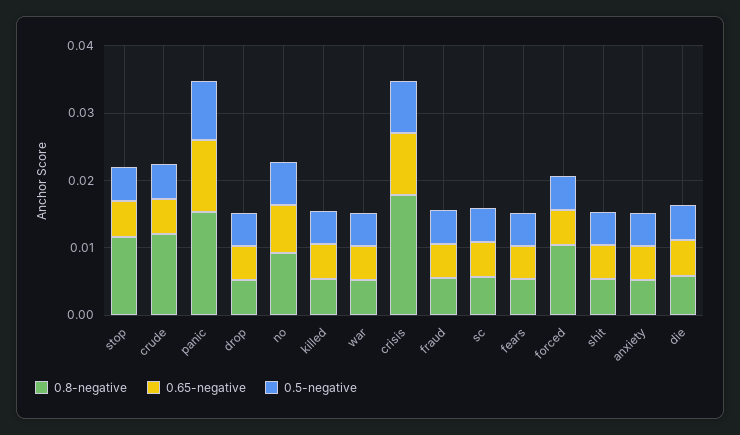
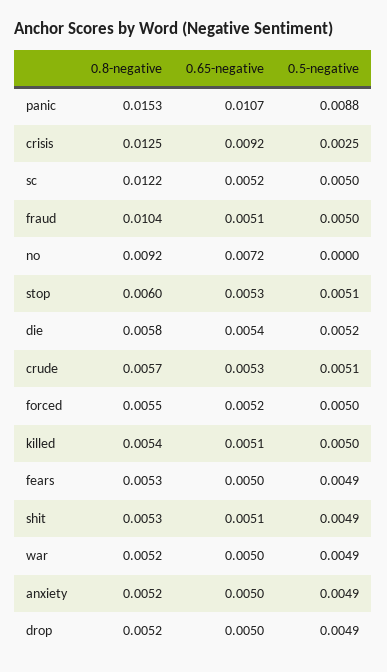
0.8-negative, stop: 0.012 -> 0.006
0.8-negative, crude: 0.012 -> 0.0057
0.5-negative, no: 0.006 -> 0
0.8-negative, crisis: 0.018 -> 0.0125
0.5-negative, crisis: 0.008 -> 0.0025
0.8-negative, fraud: 0.006 -> 0.0104
0.8-negative, sc: 0.006 -> 0.0122
0.8-negative, forced: 0.01 -> 0.0055

